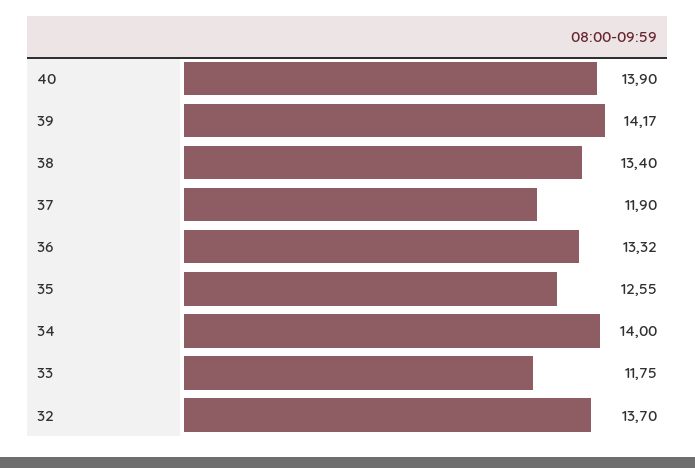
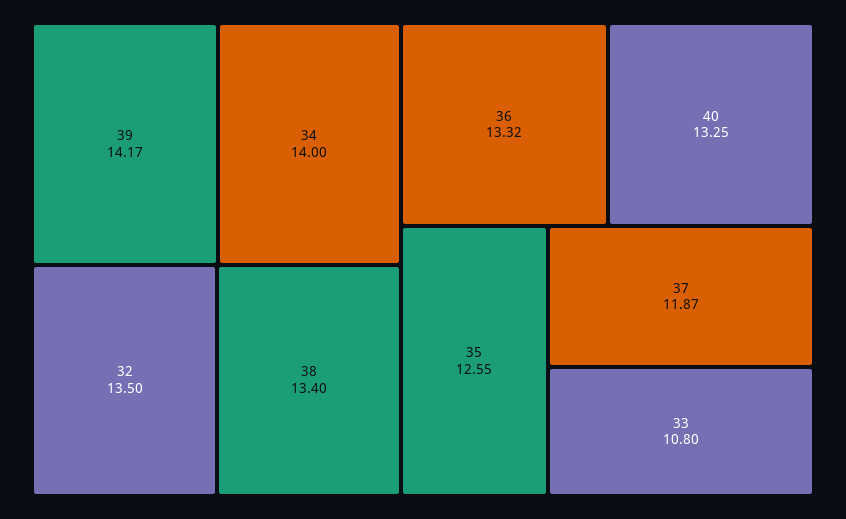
40: 13.9 -> 13.25
37: 11.9 -> 11.87
33: 11.75 -> 10.8
32: 13.7 -> 13.5

